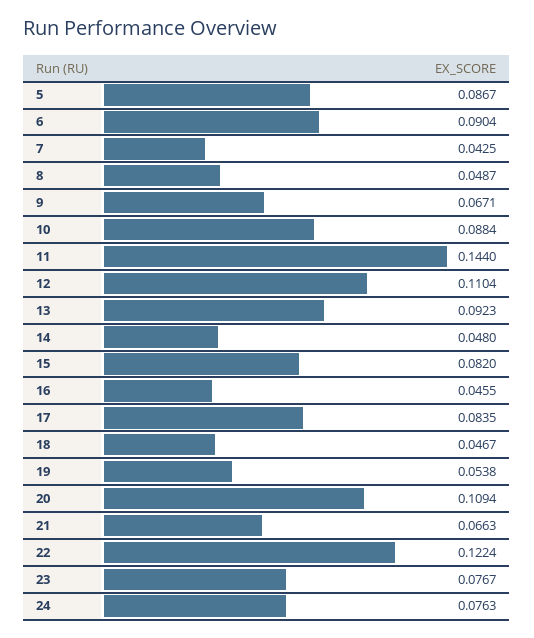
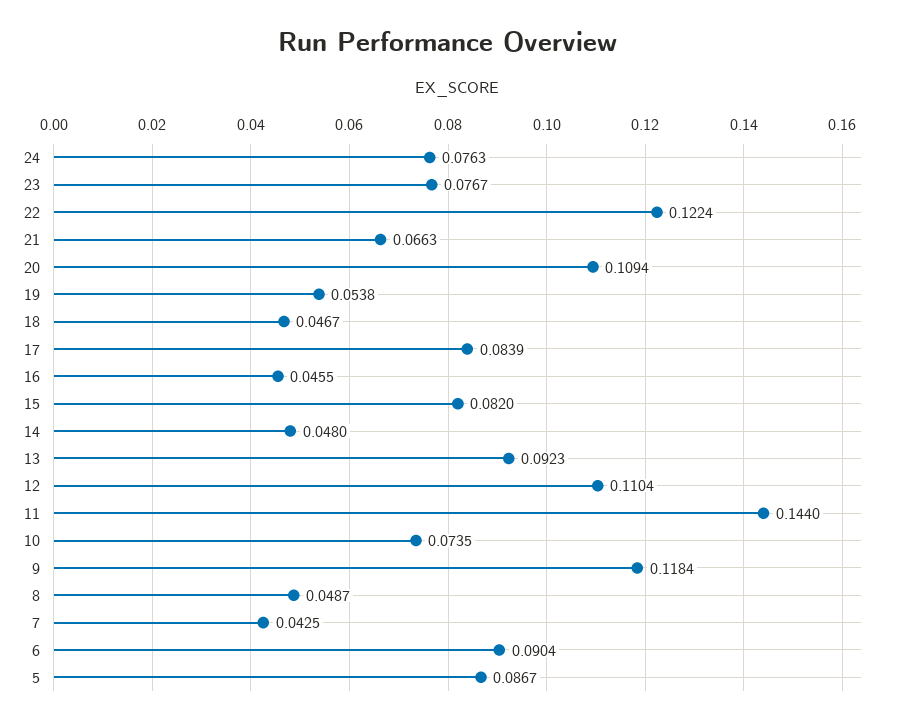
9: 0.0671 -> 0.1184
10: 0.0884 -> 0.0735
17: 0.0835 -> 0.0839

